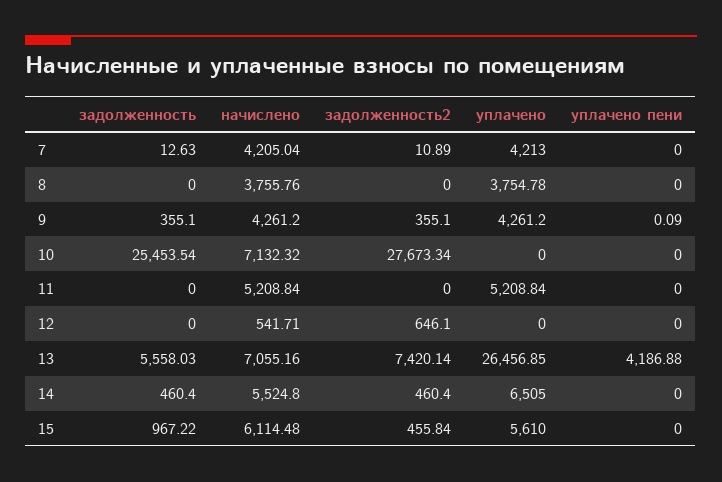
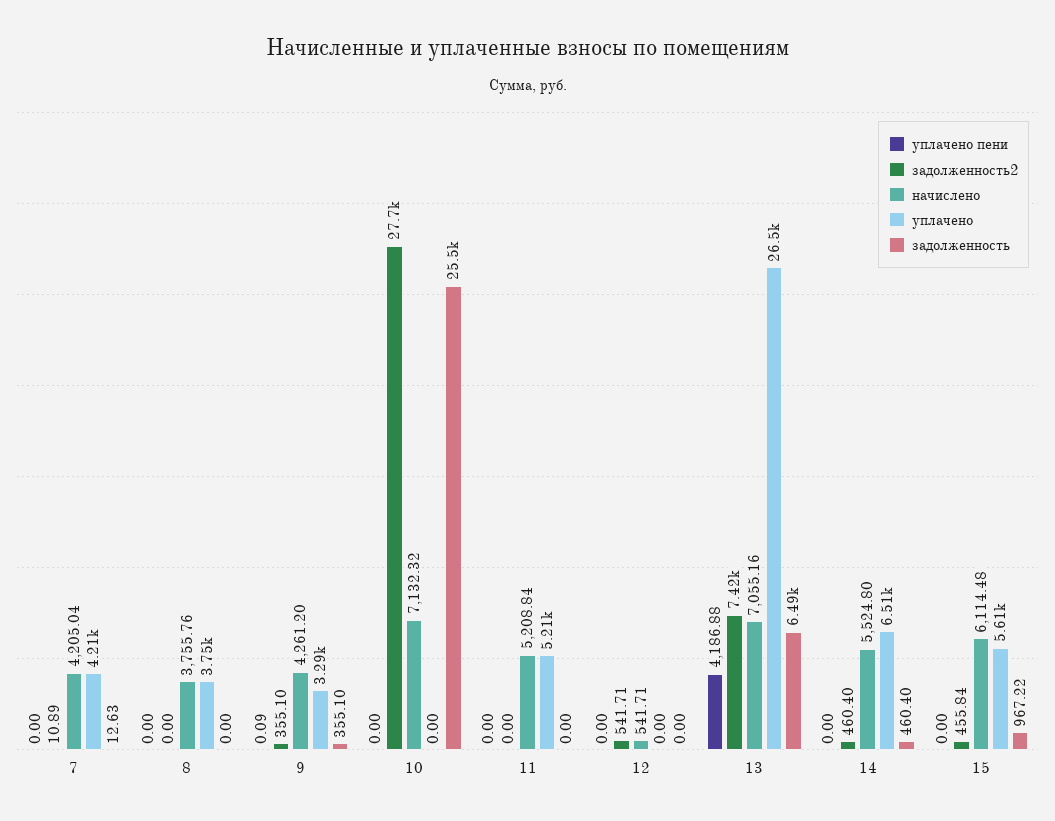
уплачено, 9: 4261.2 -> 3290
задолженность2, 12: 646.1 -> 541.71
задолженность, 13: 5558.03 -> 6490

